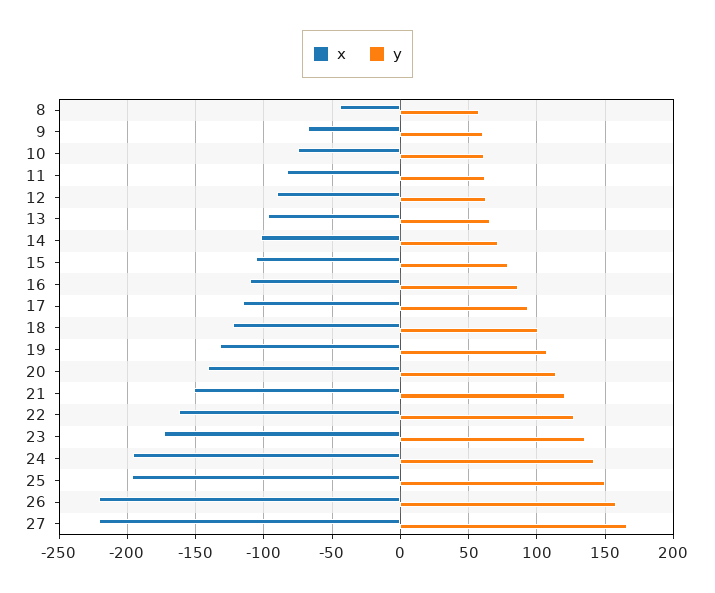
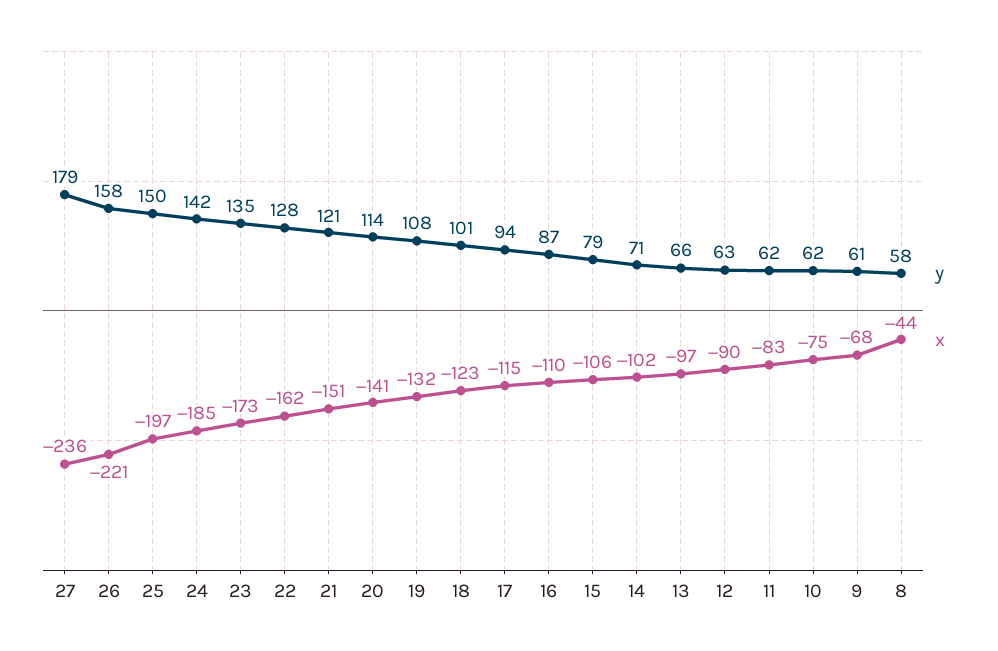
x, 24: -195 -> -185
x, 27: -220 -> -236
y, 27: 165 -> 179

